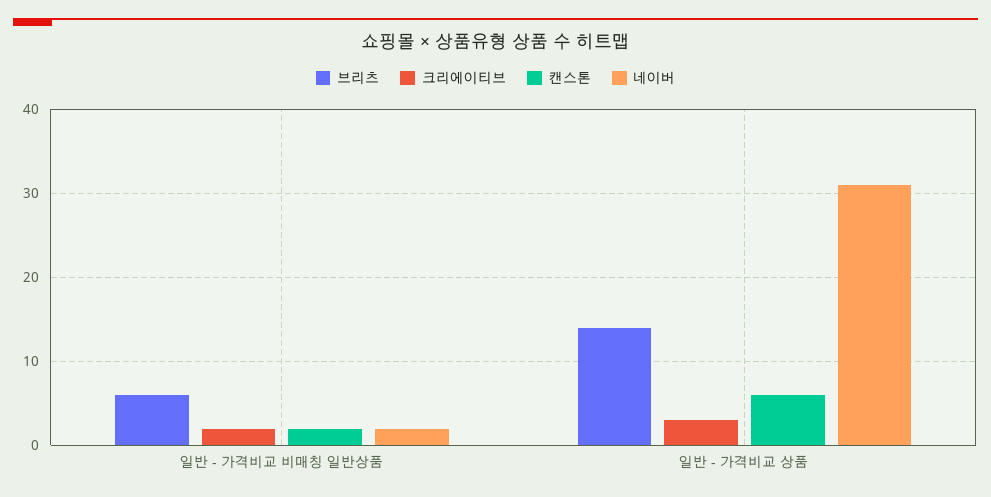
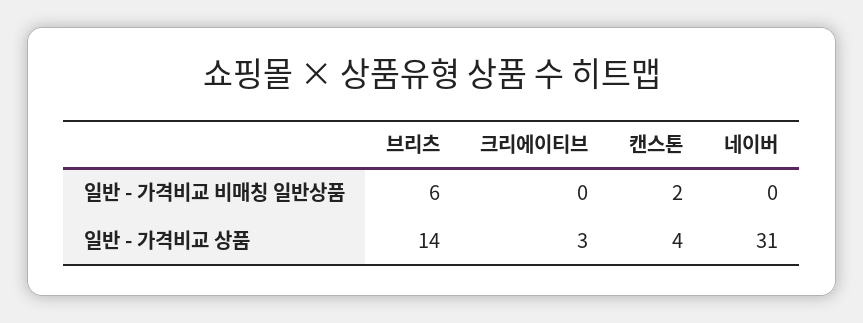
크리에이티브, 일반 - 가격비교 비매칭 일반상품: 2 -> 0
네이버, 일반 - 가격비교 비매칭 일반상품: 2 -> 0
캔스톤, 일반 - 가격비교 상품: 6 -> 4

